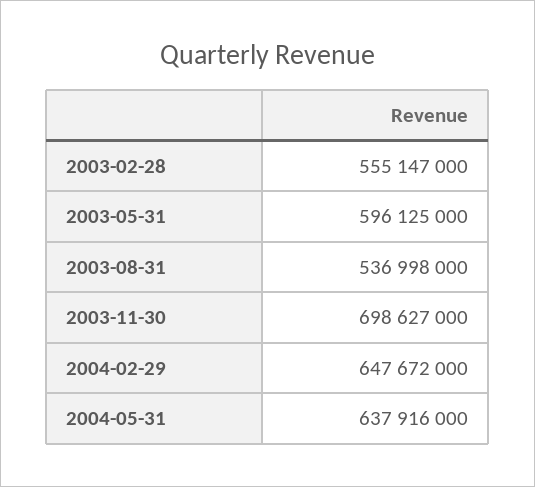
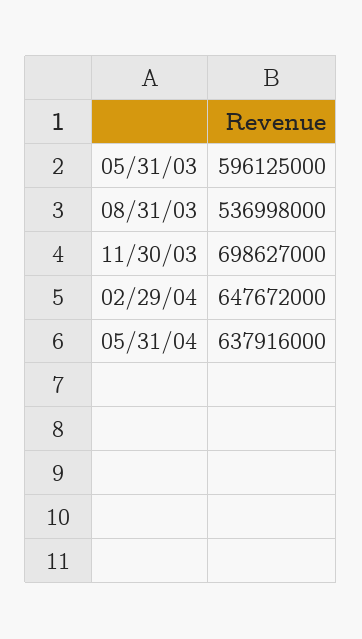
2003-02-28: 555147000 -> none

